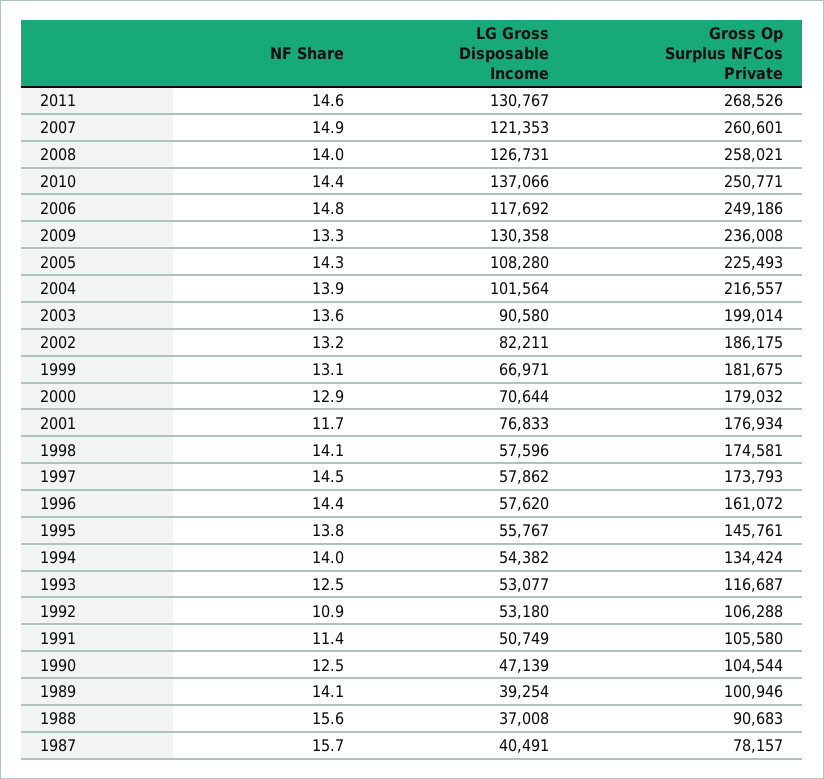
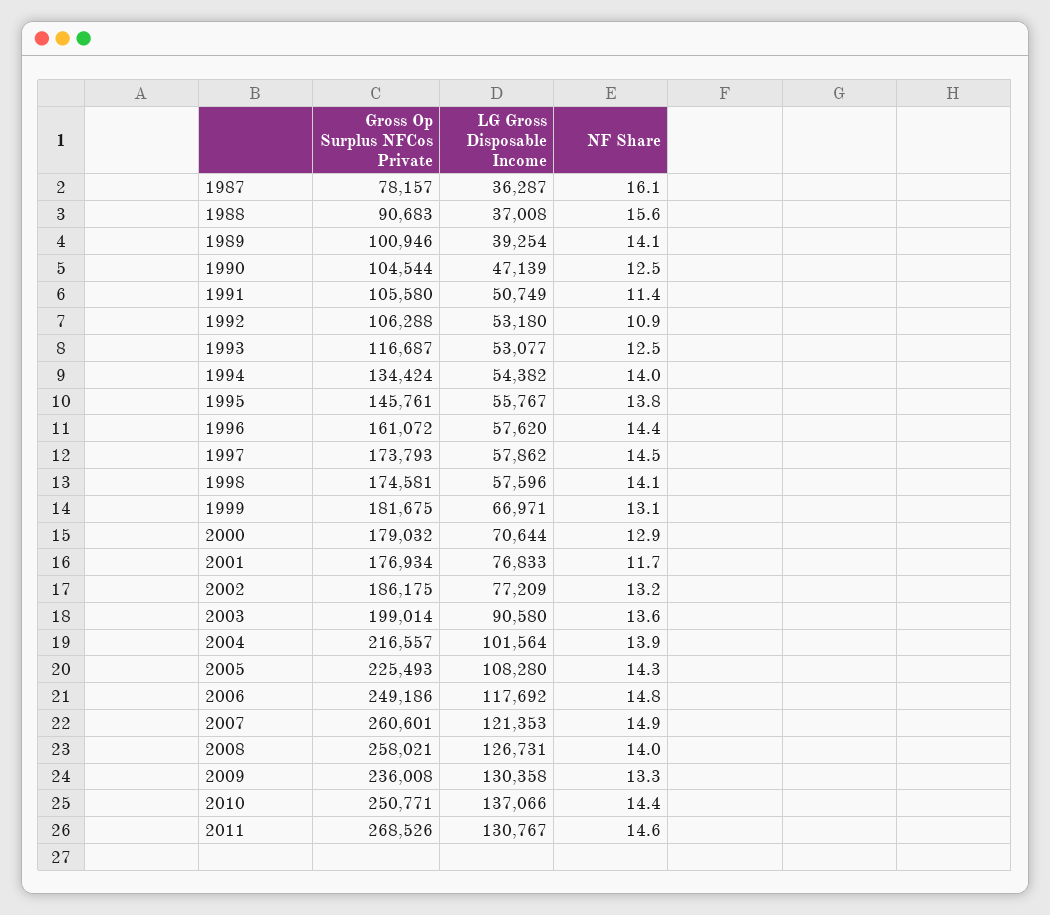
LG Gross Disposable Income, 2002: 82211 -> 77209
NF Share, 1987: 15.7 -> 16.1
LG Gross Disposable Income, 1987: 40491 -> 36287

